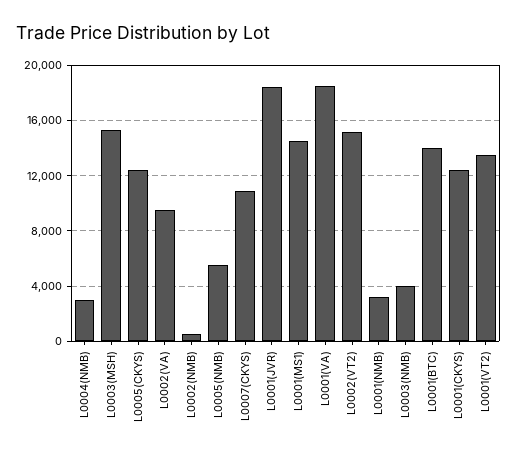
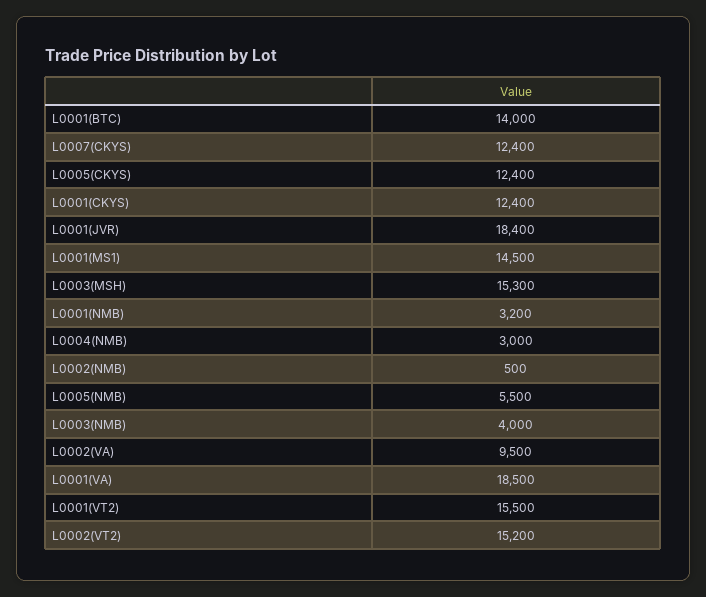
L0007(CKYS): 11000 -> 12400
L0001(VT2): 13500 -> 15500

